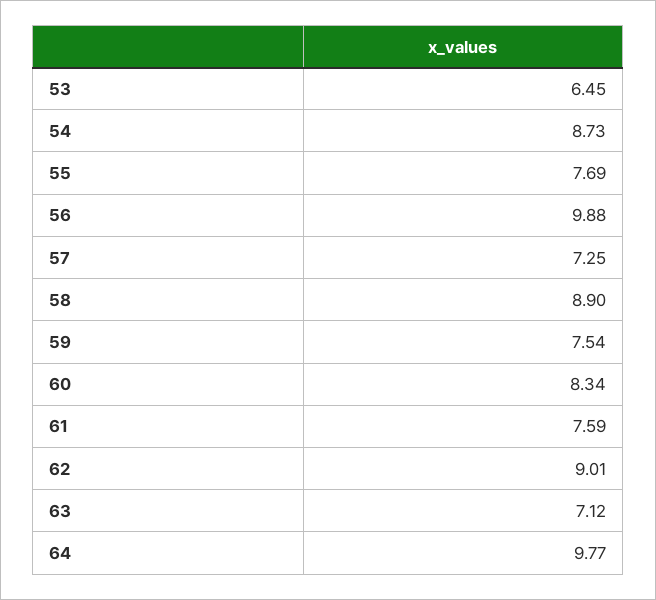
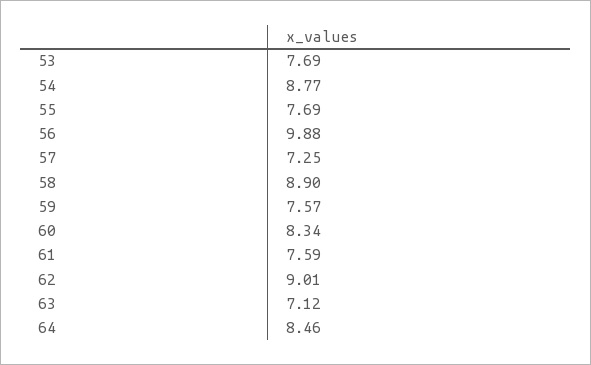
53: 6.45 -> 7.69
54: 8.73 -> 8.77
59: 7.54 -> 7.57
64: 9.77 -> 8.46

